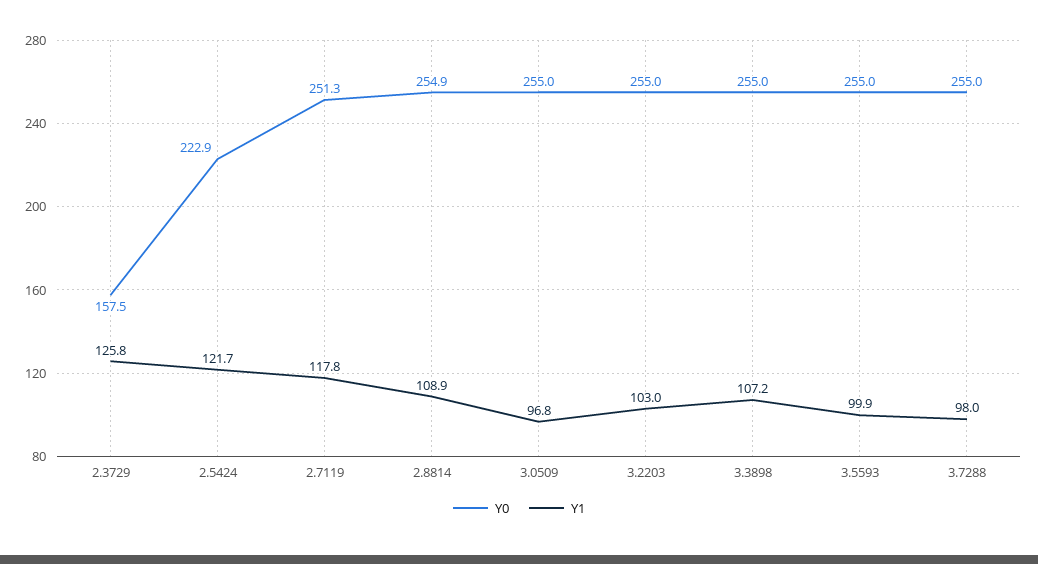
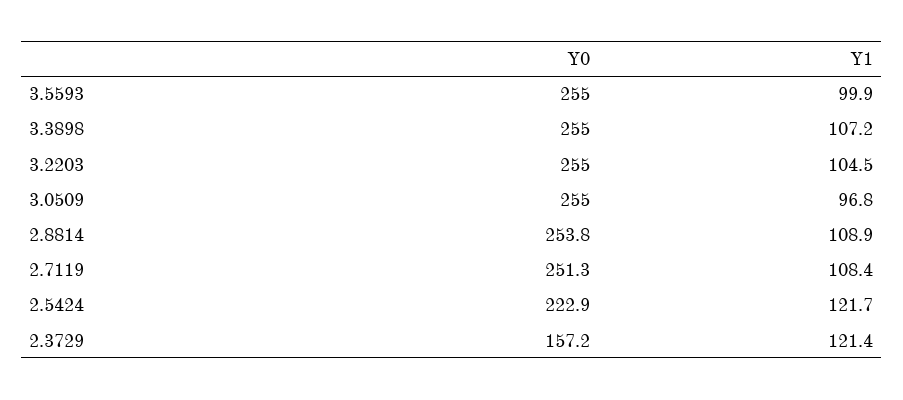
Y0, 2.3729: 157.5 -> 157.2
Y1, 2.3729: 125.8 -> 121.4
Y1, 2.7119: 117.8 -> 108.4
Y0, 2.8814: 254.9 -> 253.8
Y1, 3.2203: 103 -> 104.5
Y0, 3.7288: 255 -> none
Y1, 3.7288: 98 -> none

